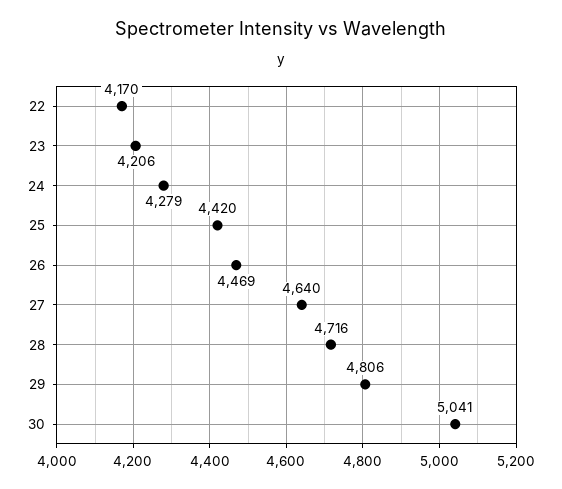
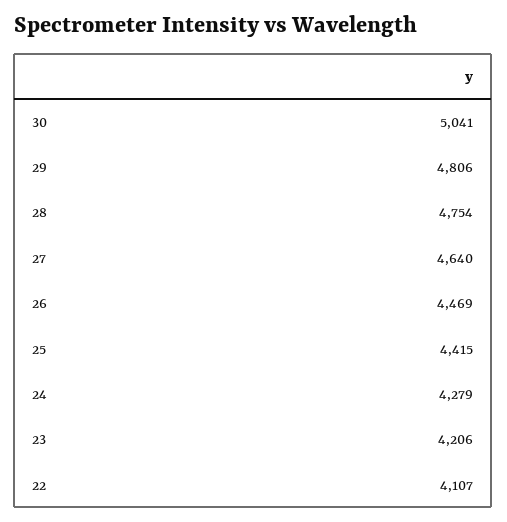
22: 4170 -> 4107
25: 4420 -> 4415
28: 4716 -> 4754

